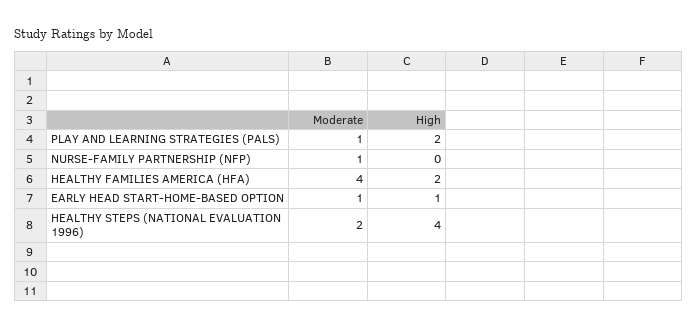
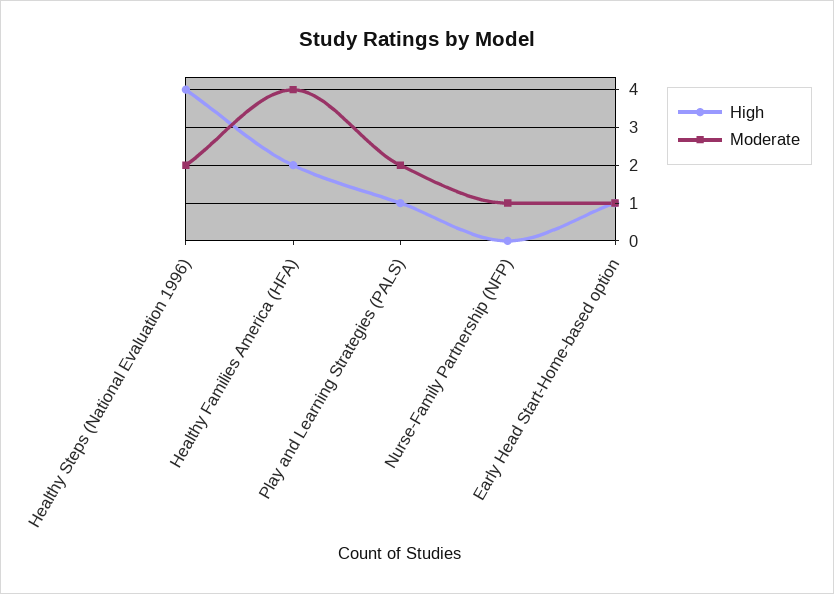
Moderate, PLAY AND LEARNING STRATEGIES (PALS): 1 -> 2
High, PLAY AND LEARNING STRATEGIES (PALS): 2 -> 1

